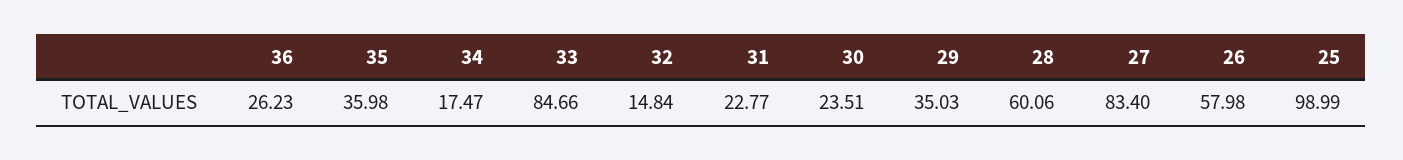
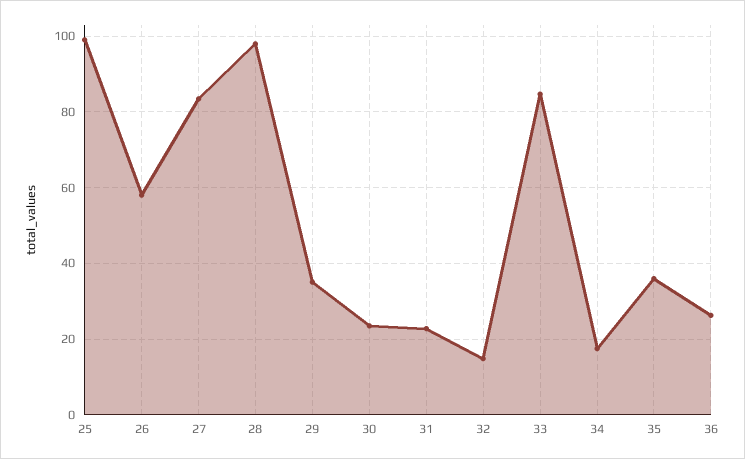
28: 60.06 -> 98

